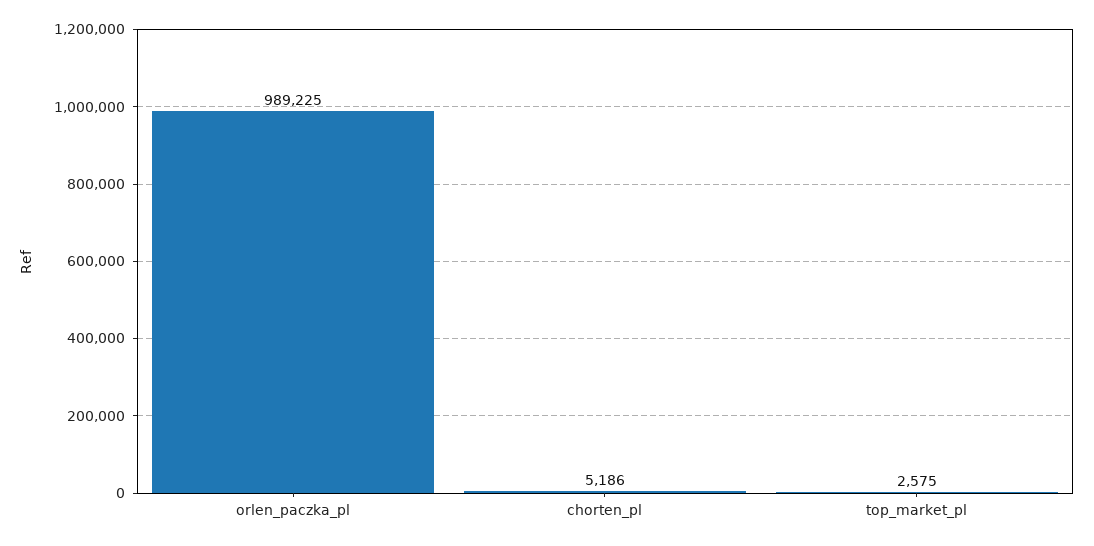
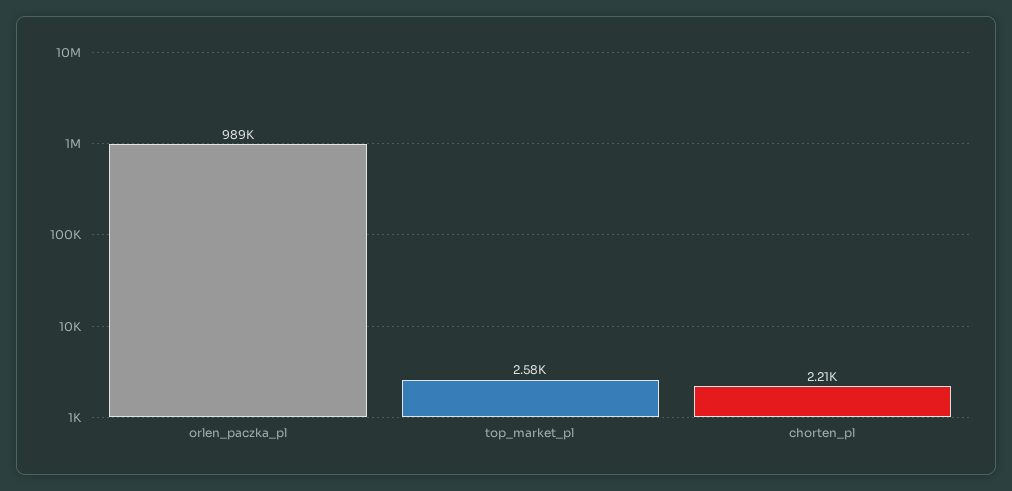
chorten_pl: 5186 -> 2210

